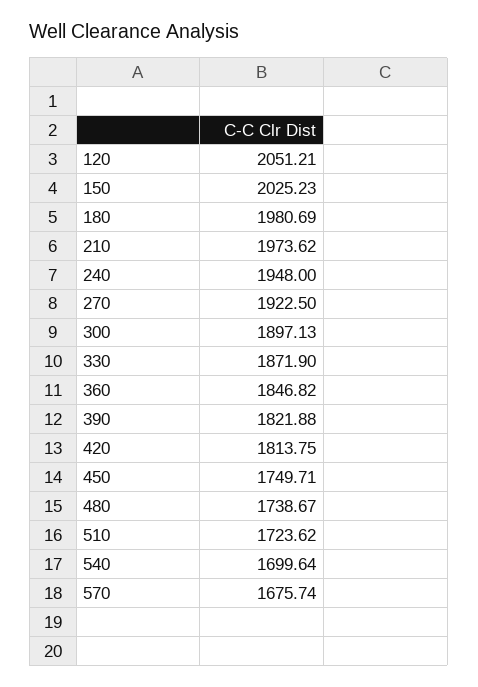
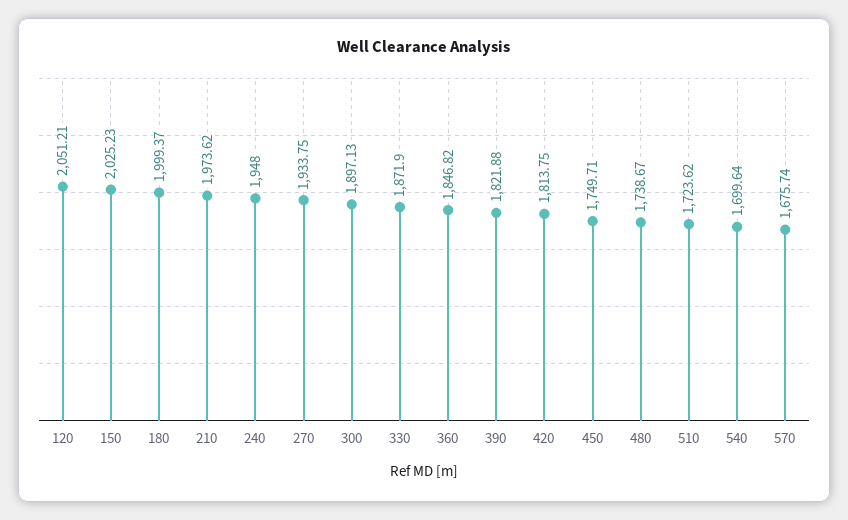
180: 1980.69 -> 1999.37
270: 1922.5 -> 1933.75

